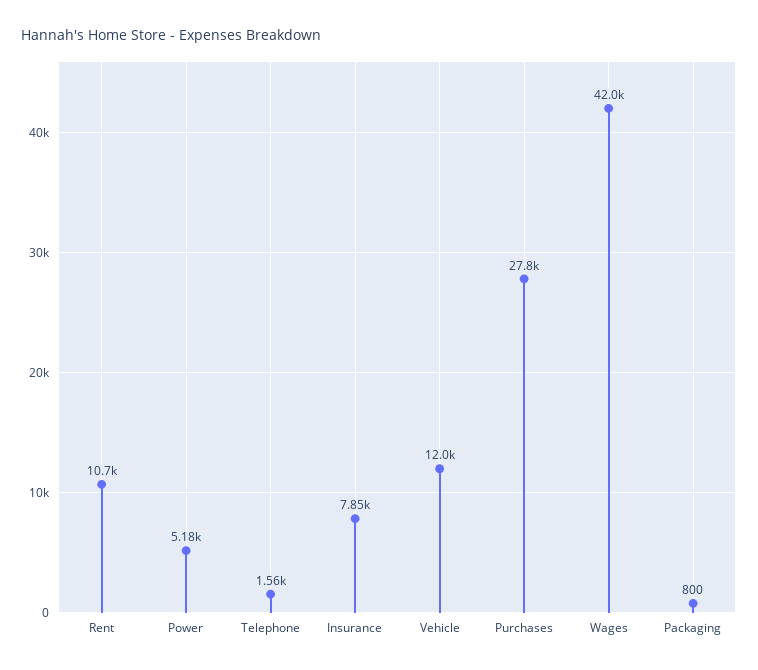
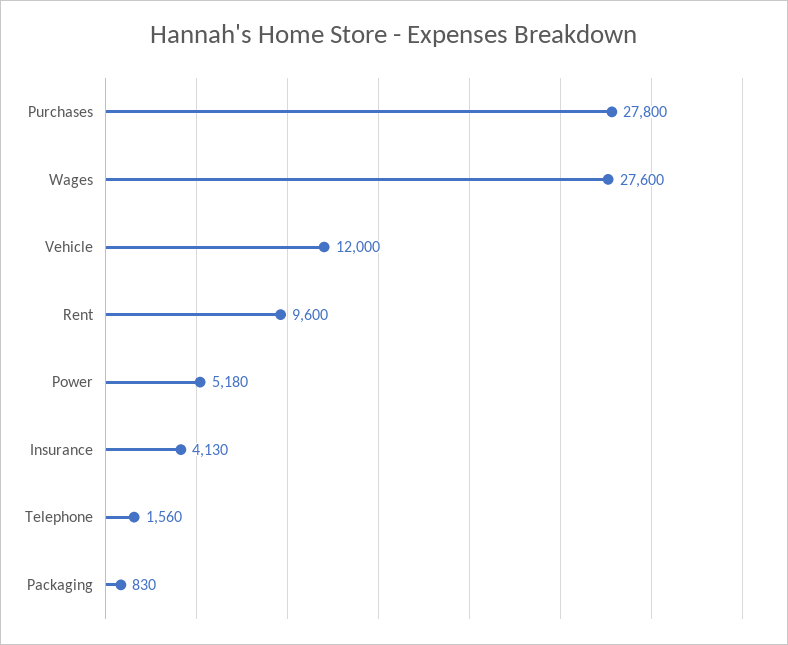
Rent: 10700 -> 9600
Insurance: 7850 -> 4130
Wages: 42000 -> 27600
Packaging: 800 -> 830

